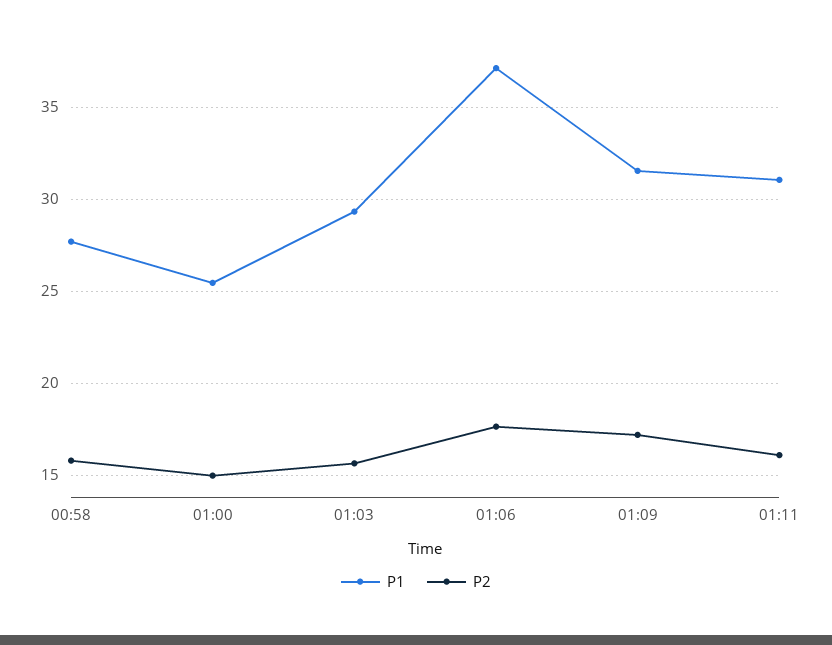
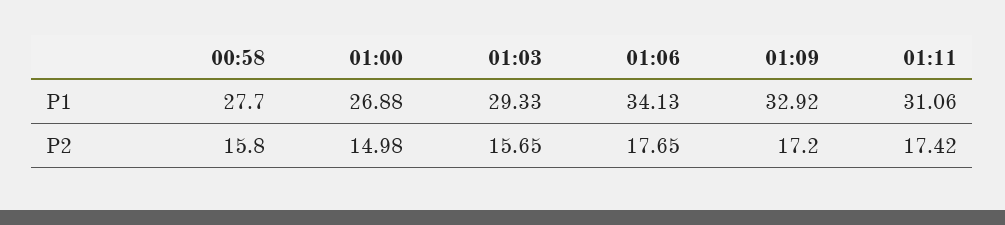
P1, 01:00: 25.5 -> 26.88
P1, 01:06: 37 -> 34.13
P1, 01:09: 31.5 -> 32.92
P2, 01:11: 16 -> 17.42

